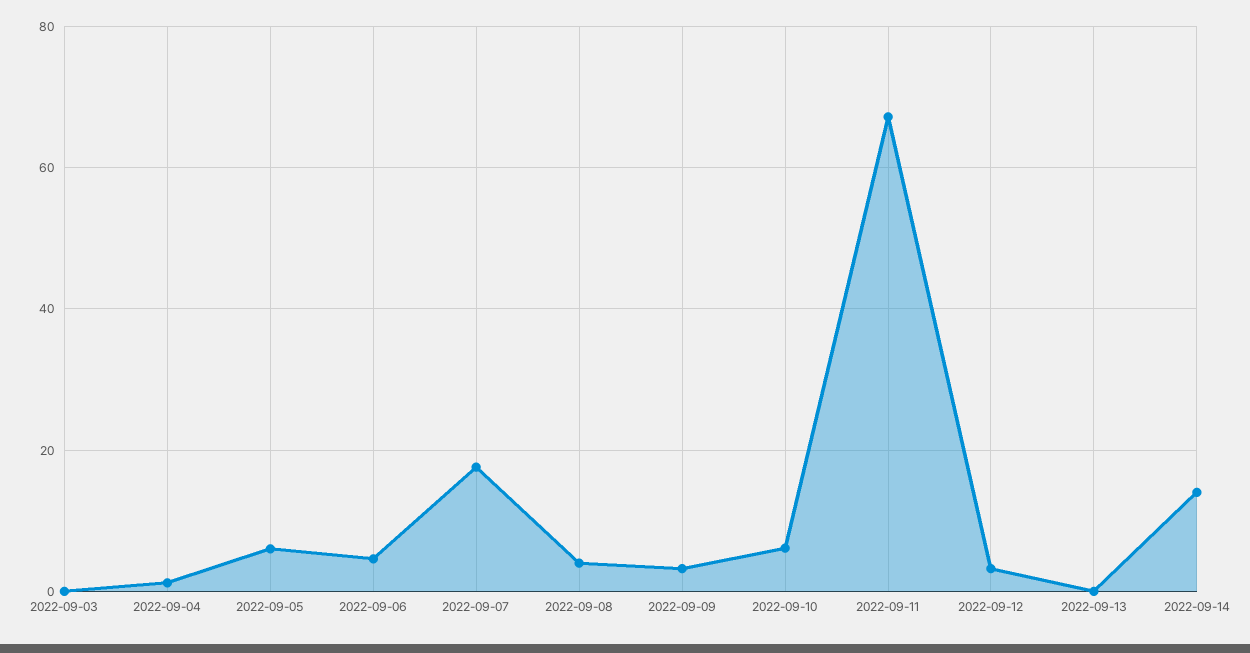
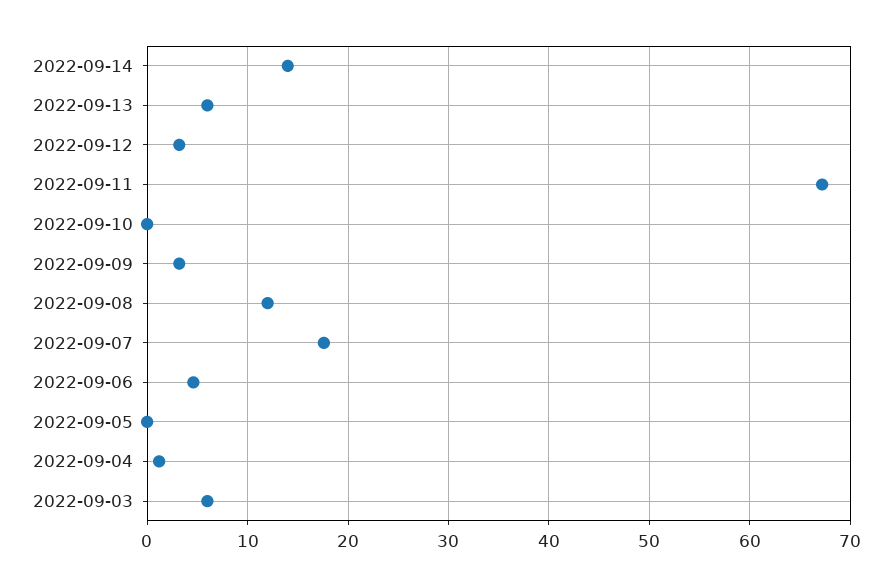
2022-09-03: 0 -> 6
2022-09-05: 6 -> 0
2022-09-08: 4 -> 12
2022-09-10: 6 -> 0
2022-09-13: 0 -> 6

